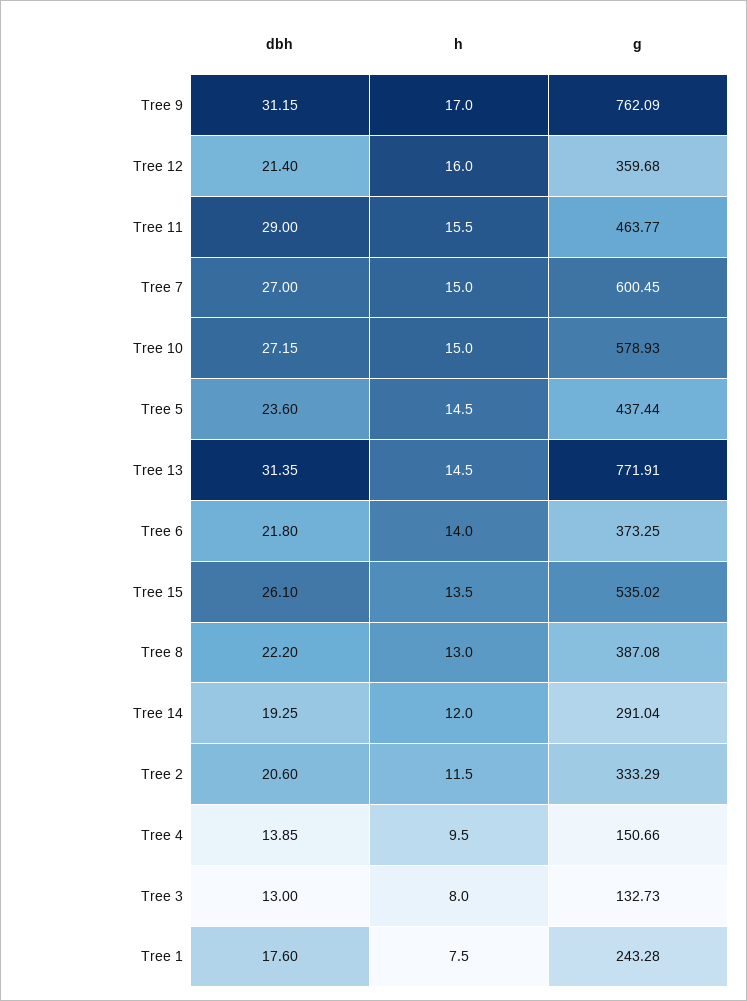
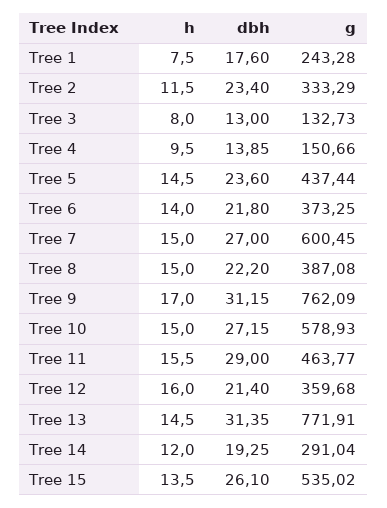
h, Tree 8: 13 -> 15
dbh, Tree 2: 20.6 -> 23.4

